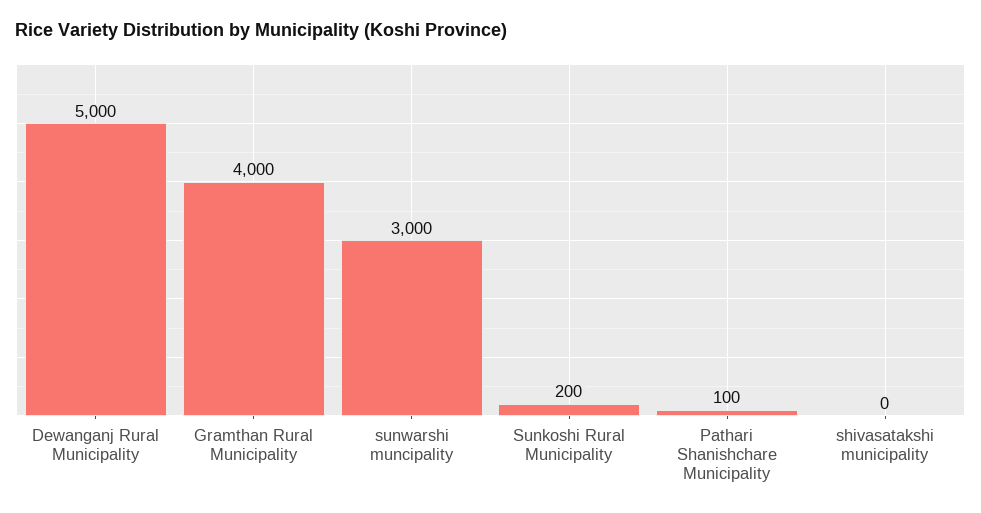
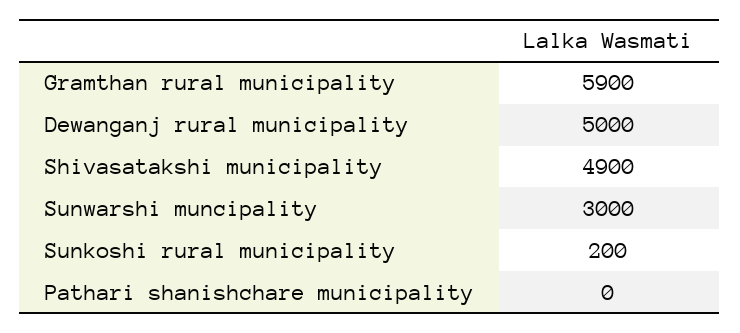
Gramthan Rural Municipality: 4000 -> 5900
Pathari Shanishchare Municipality: 100 -> 0
shivasatakshi municipality: 0 -> 4900

